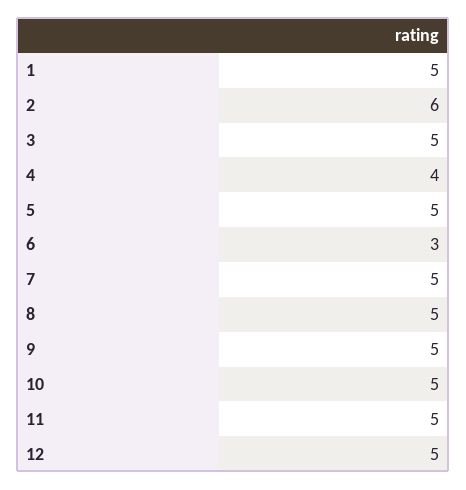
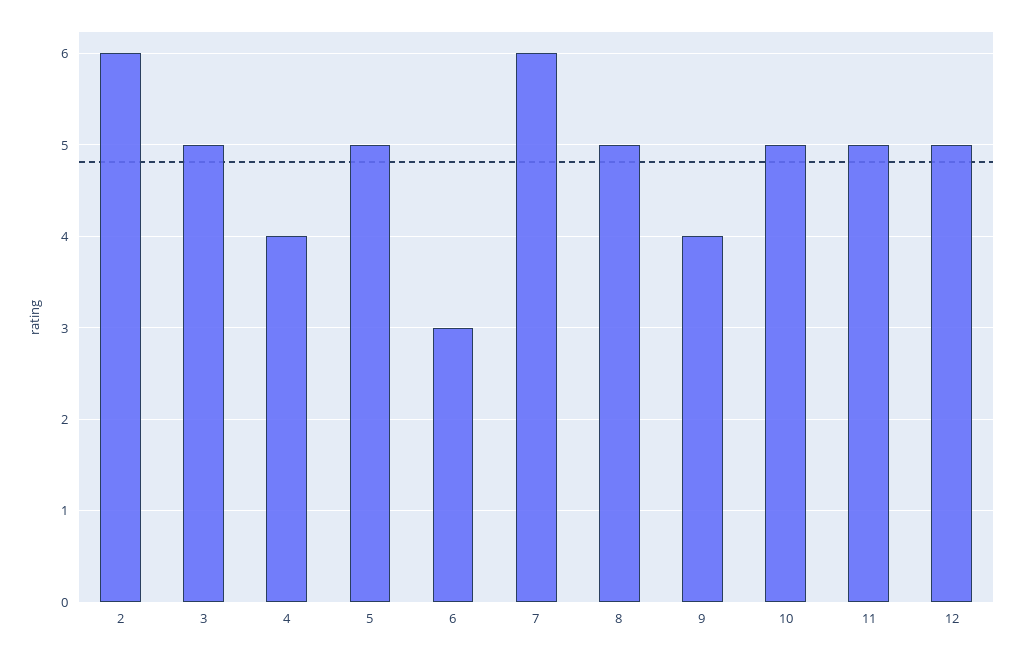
1: 5 -> none
7: 5 -> 6
9: 5 -> 4

